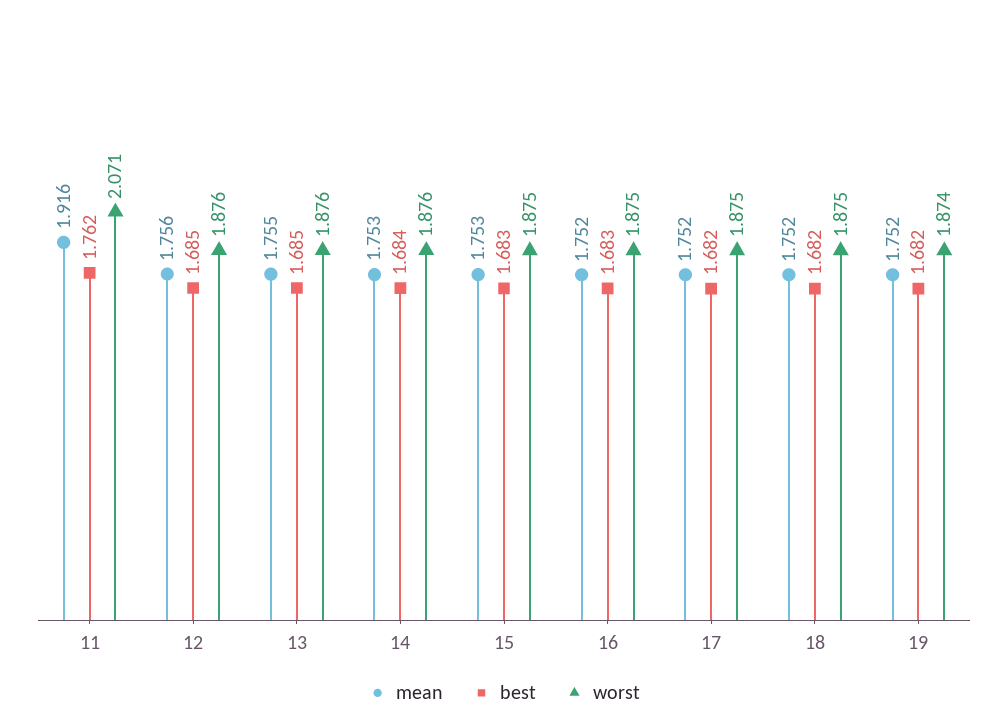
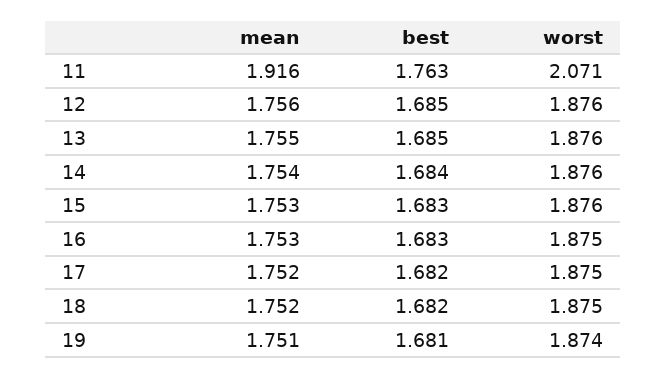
best, 11: 1.762 -> 1.763
mean, 14: 1.753 -> 1.754
worst, 15: 1.875 -> 1.876
mean, 16: 1.752 -> 1.753
mean, 19: 1.752 -> 1.751
best, 19: 1.682 -> 1.681

